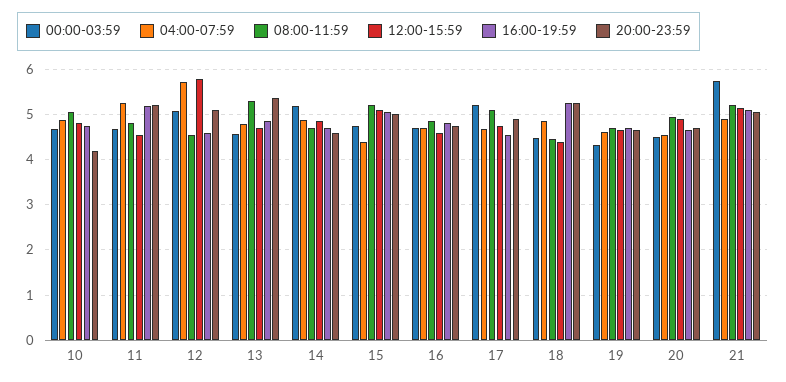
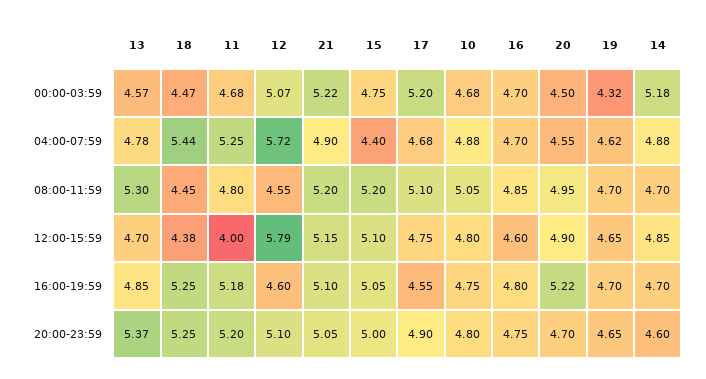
20:00-23:59, 10: 4.2 -> 4.8
12:00-15:59, 11: 4.6 -> 4
04:00-07:59, 18: 4.8 -> 5.44
16:00-19:59, 20: 4.6 -> 5.22
00:00-03:59, 21: 5.8 -> 5.22

